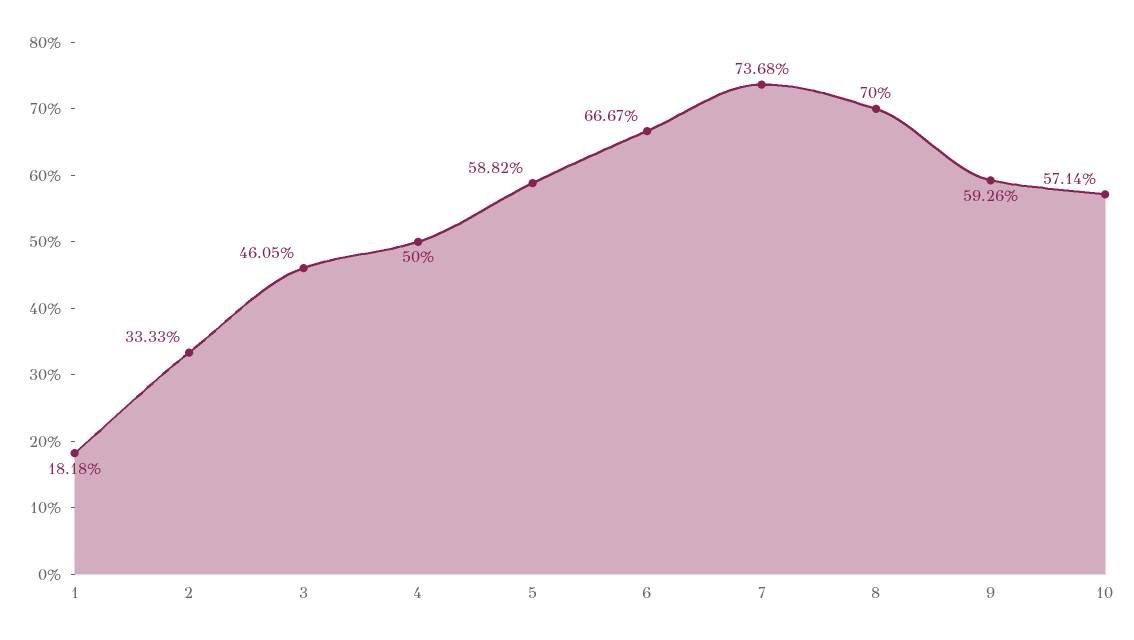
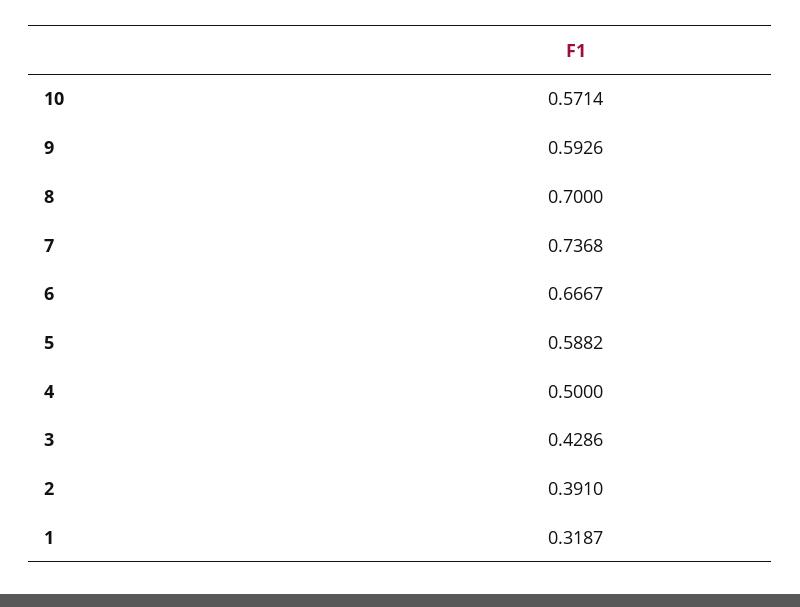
1: 0.1818 -> 0.3187
2: 0.3333 -> 0.391
3: 0.4605 -> 0.4286

